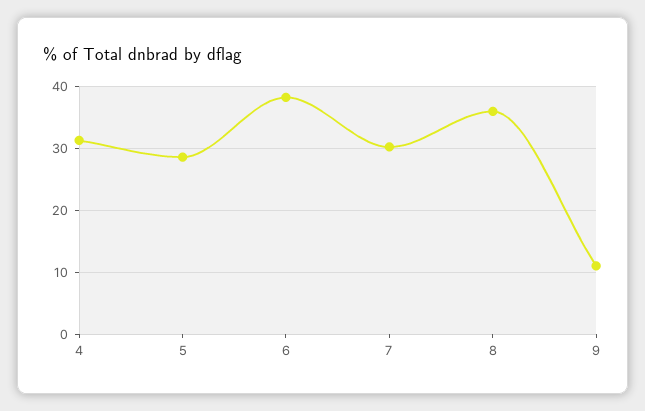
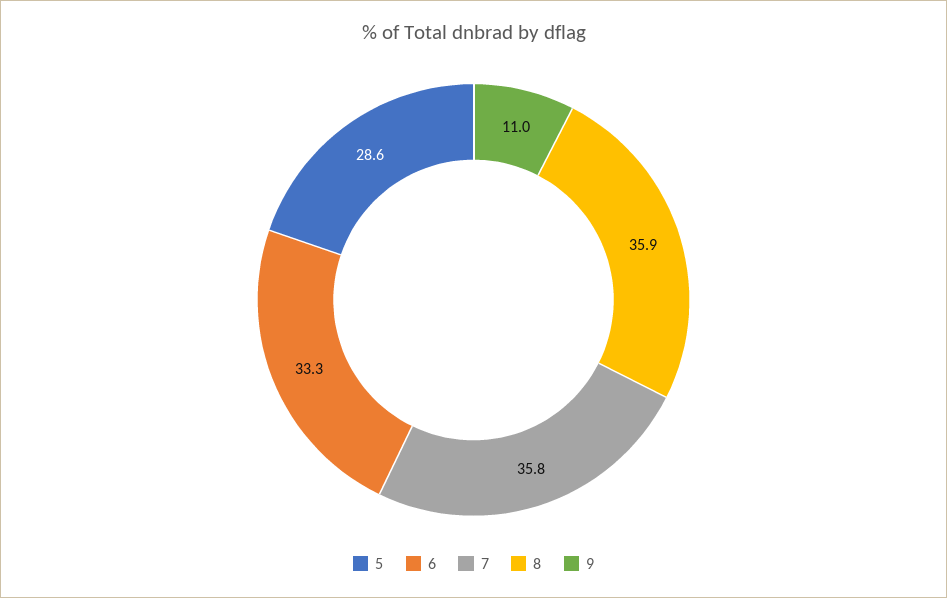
4: 31 -> none
6: 38 -> 33.3
7: 30 -> 35.8

